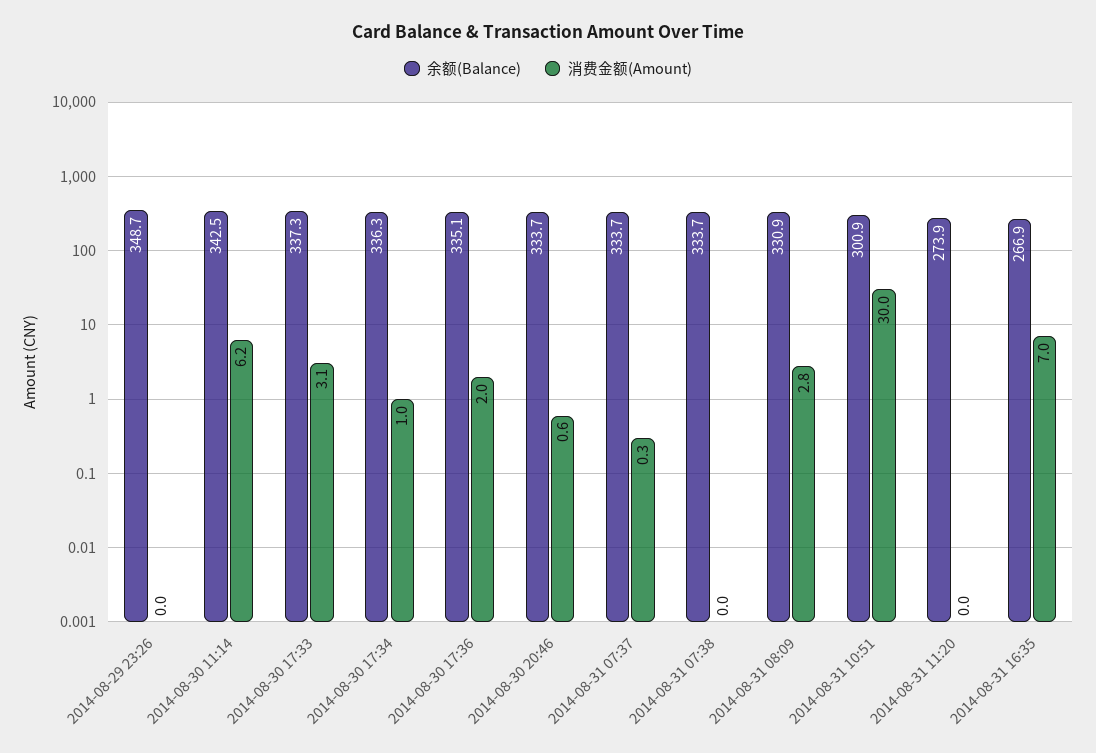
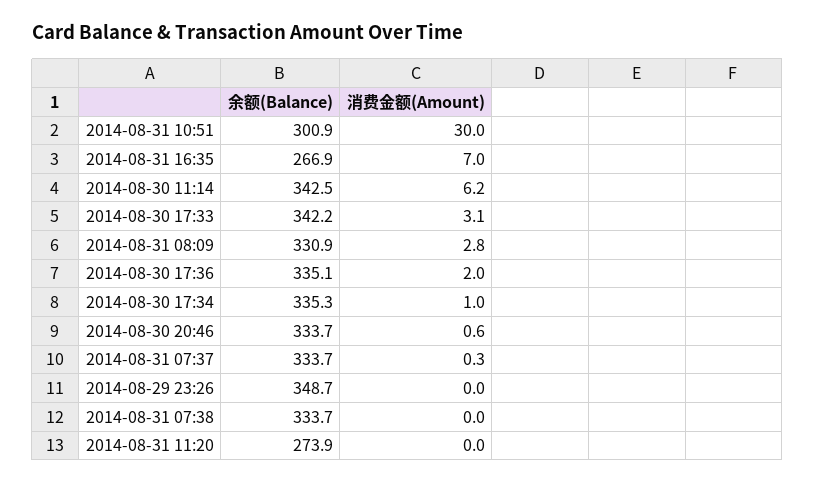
余额(Balance), 2014-08-30 17:33: 337.3 -> 342.2
余额(Balance), 2014-08-30 17:34: 336.3 -> 335.3

